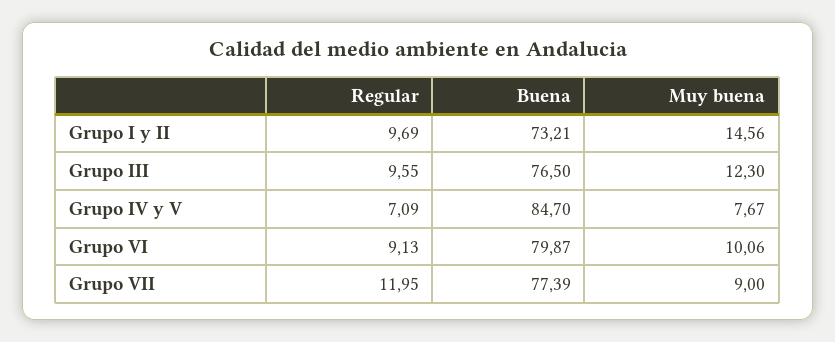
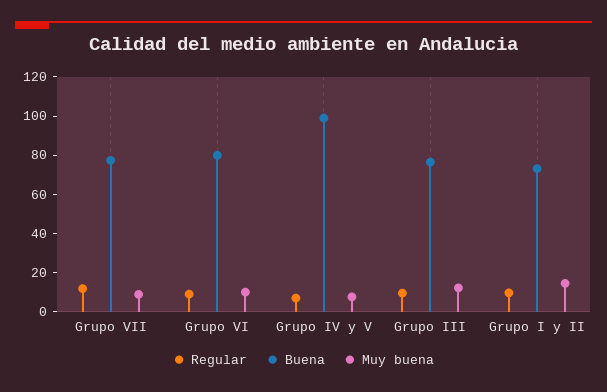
Buena, Grupo IV y V: 84.7 -> 100

